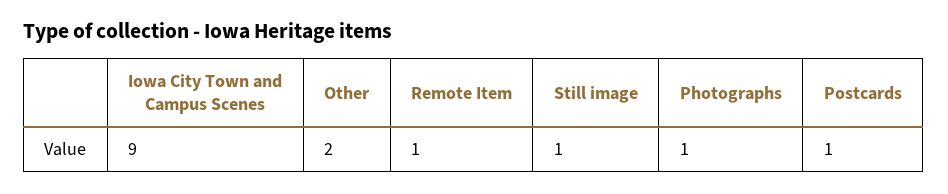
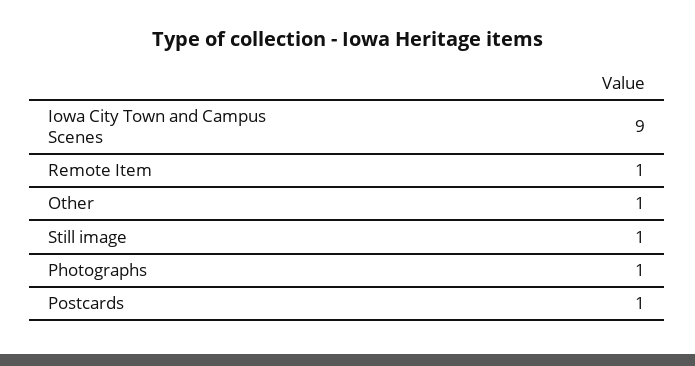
Other: 2 -> 1

